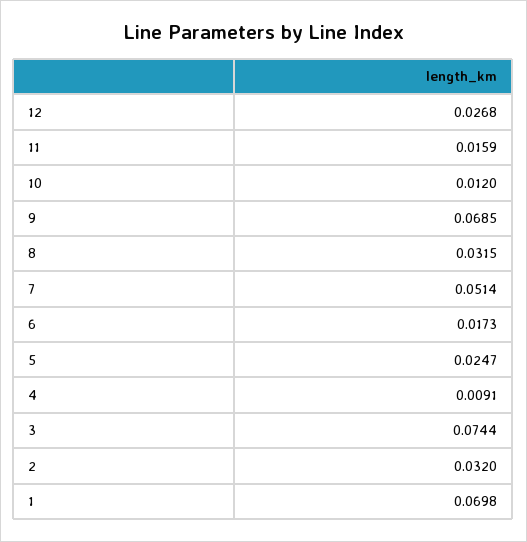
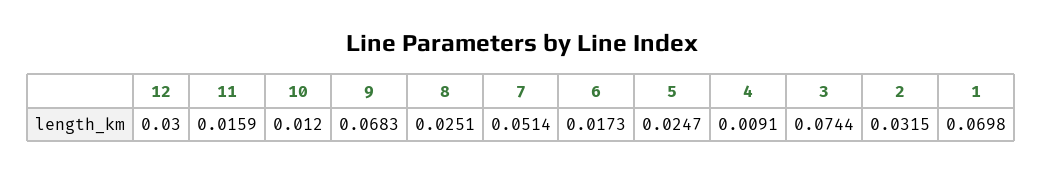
12: 0.0268 -> 0.03
9: 0.0685 -> 0.0683
8: 0.0315 -> 0.0251
2: 0.032 -> 0.0315

